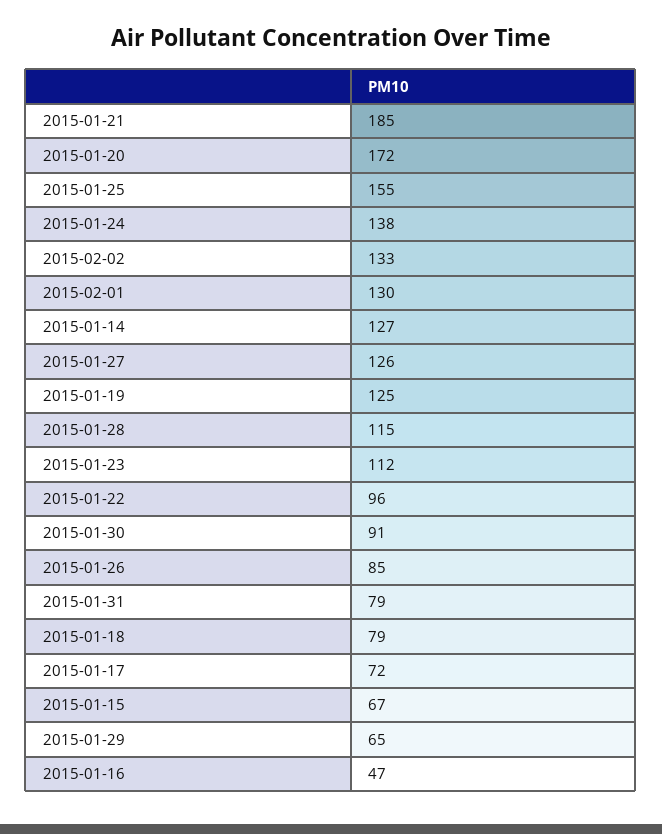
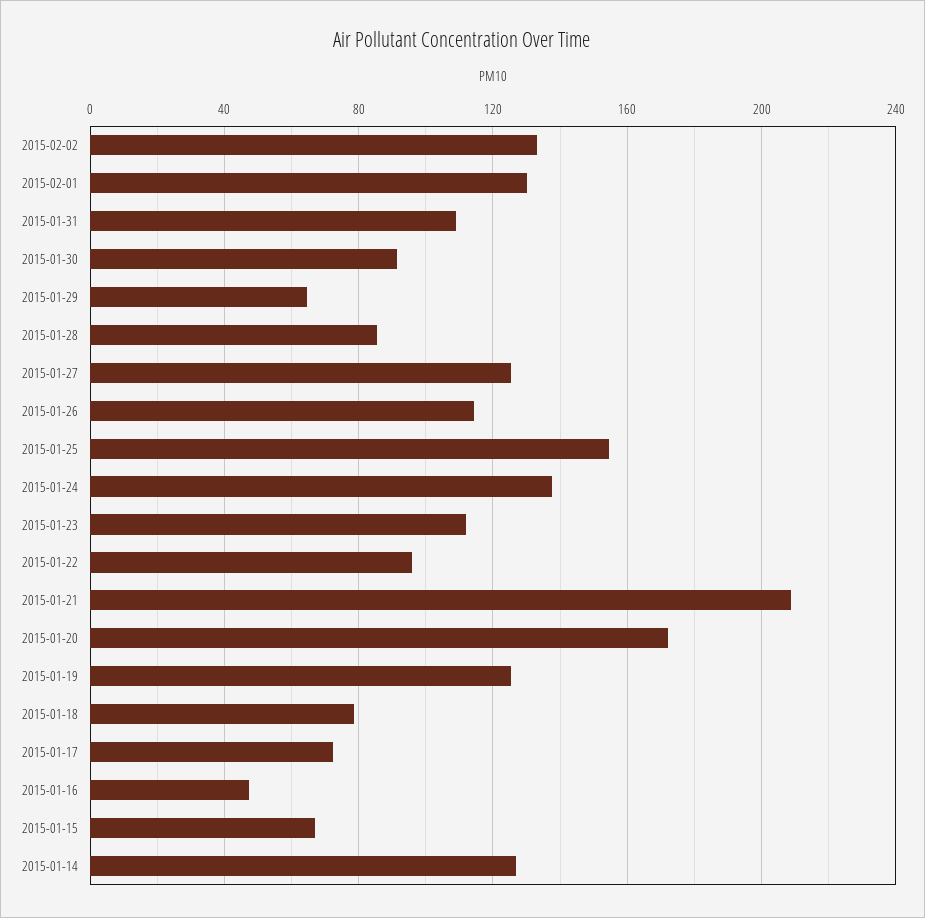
2015-01-21: 185 -> 210
2015-01-28: 115 -> 85
2015-01-26: 85 -> 115
2015-01-31: 79 -> 110

